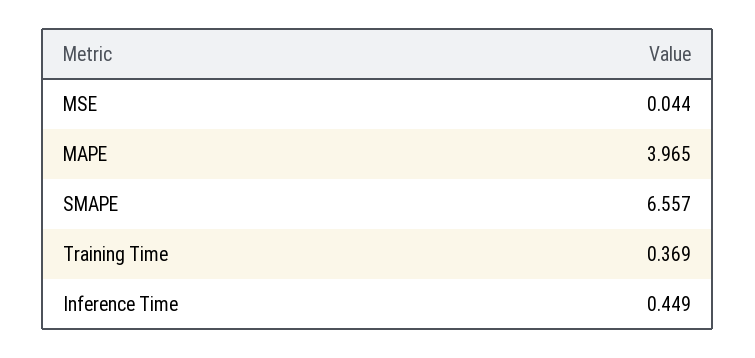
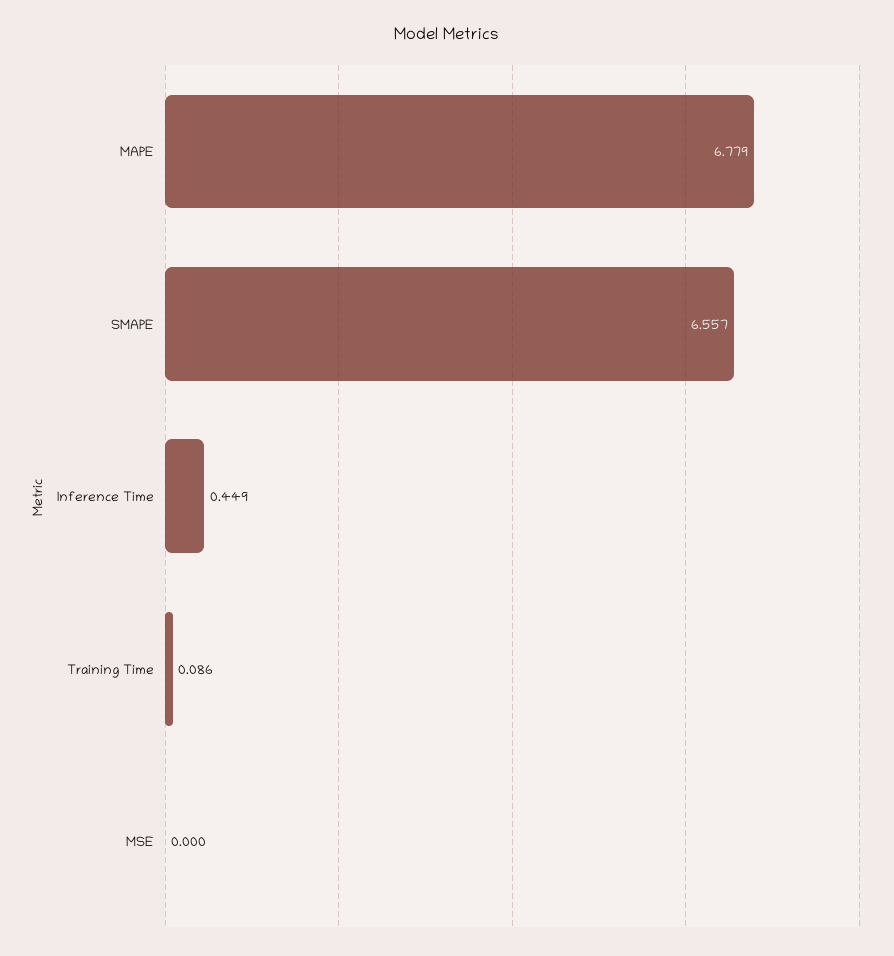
MSE: 0.044 -> 0
MAPE: 3.965 -> 6.779
Training Time: 0.369 -> 0.086

